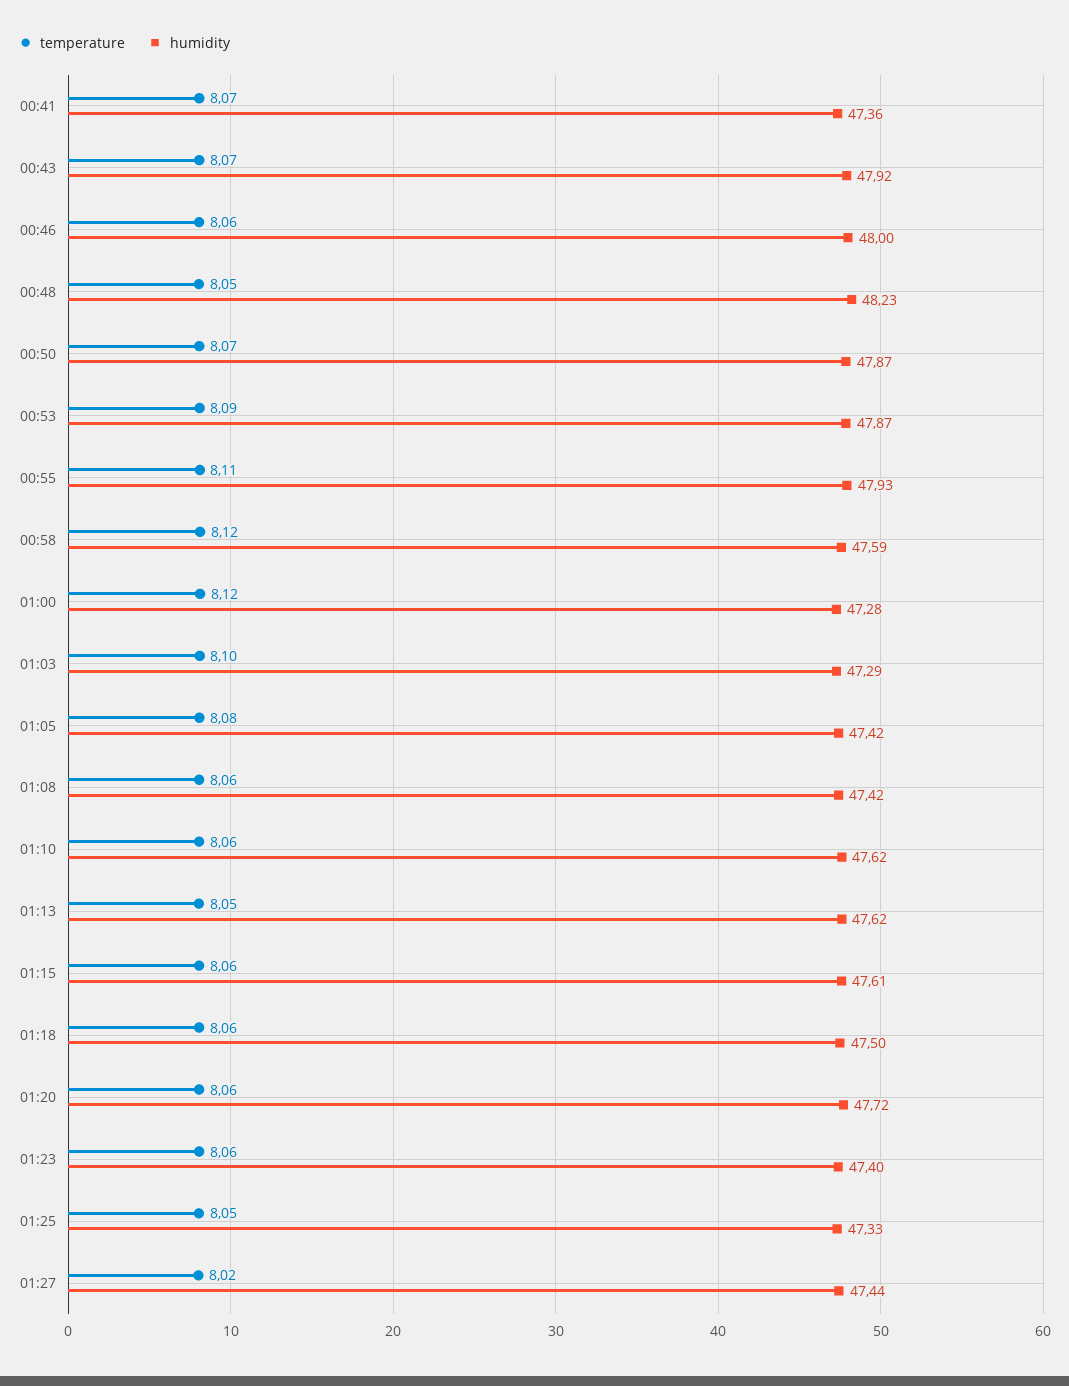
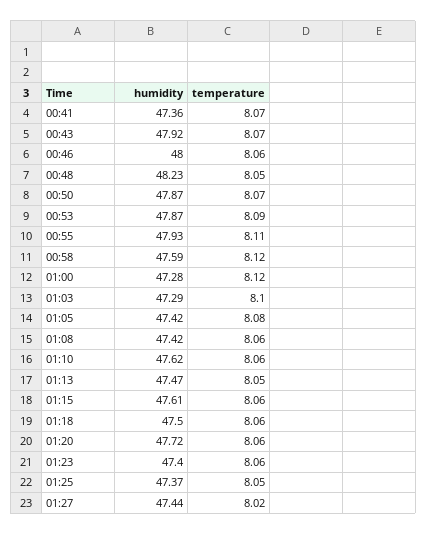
humidity, 01:13: 47.62 -> 47.47
humidity, 01:25: 47.33 -> 47.37

